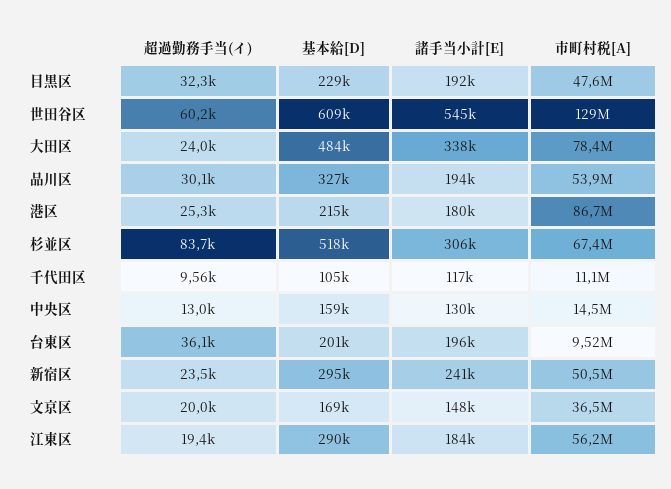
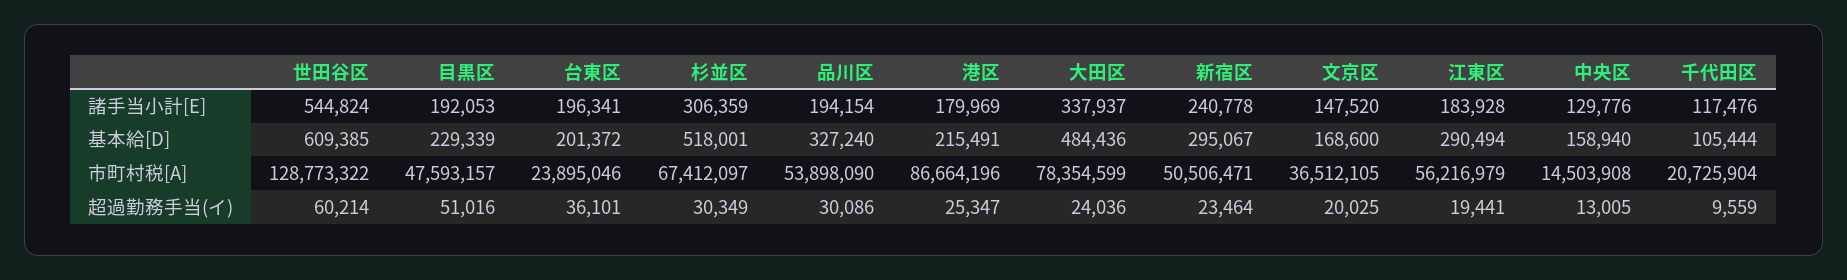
超過勤務手当(イ), 目黒区: 32300 -> 51016
超過勤務手当(イ), 杉並区: 83700 -> 30349
市町村税[A], 千代田区: 11100000 -> 20725904
市町村税[A], 台東区: 9520000 -> 23895046

